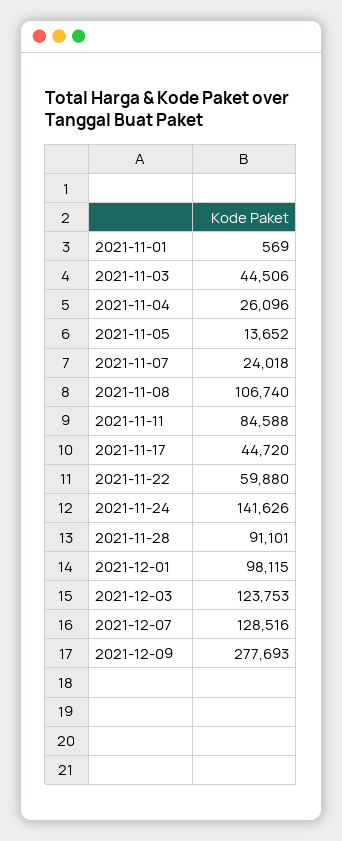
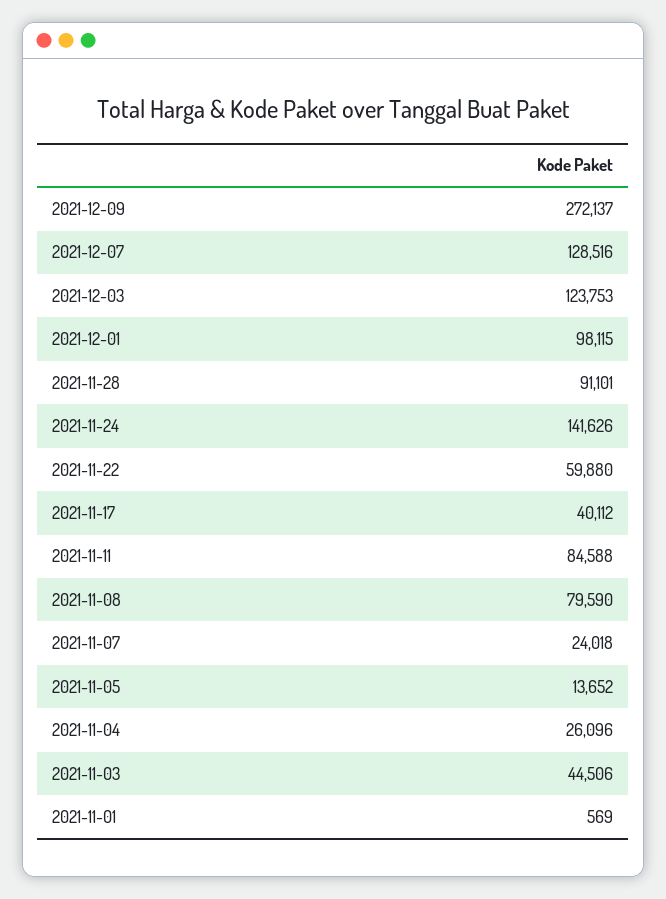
2021-11-08: 106740 -> 79590
2021-11-17: 44720 -> 40112
2021-12-09: 277693 -> 272137

